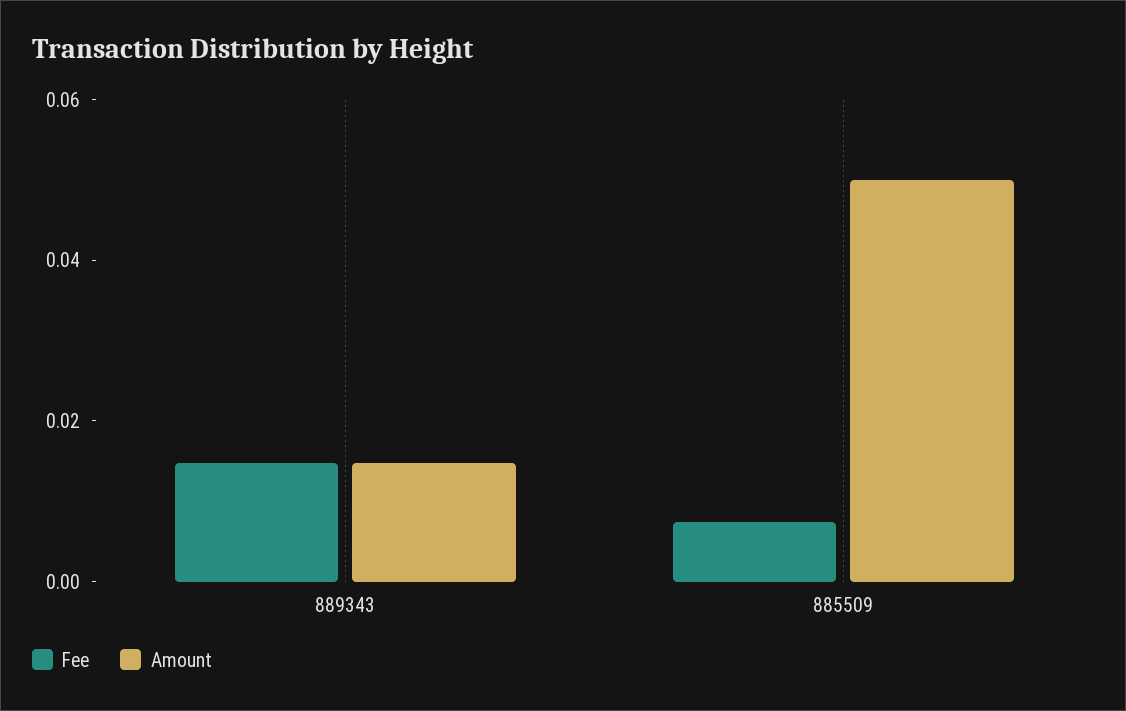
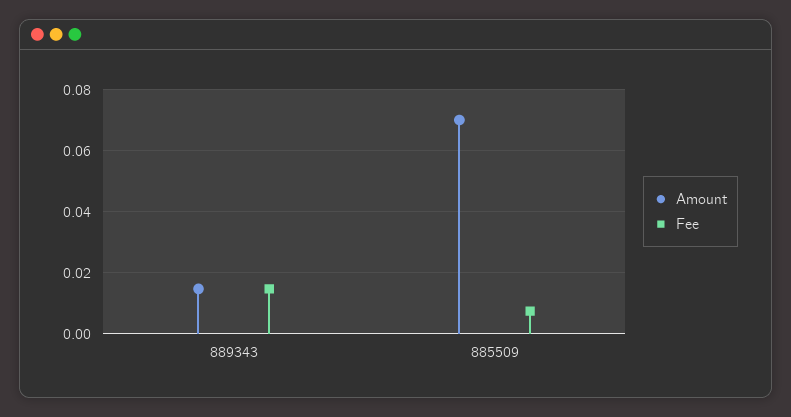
Amount, 885509: 0.05 -> 0.07

